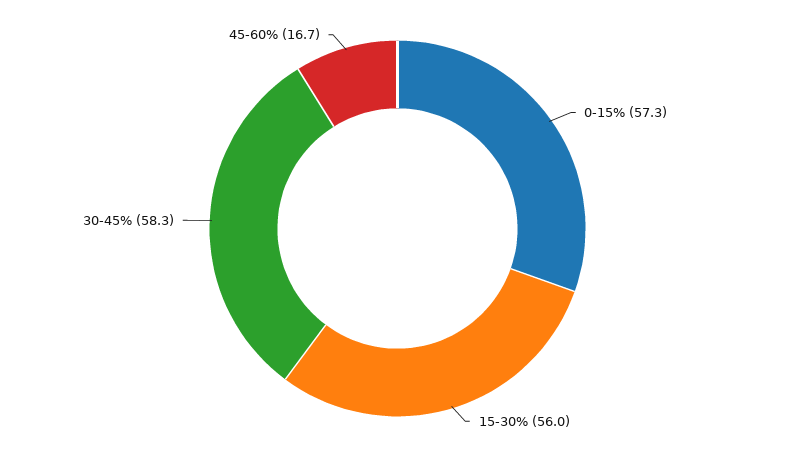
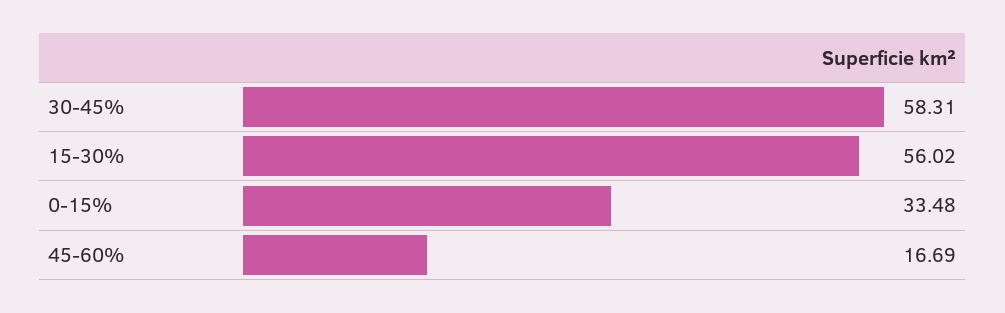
0-15%: 57.3 -> 33.48

